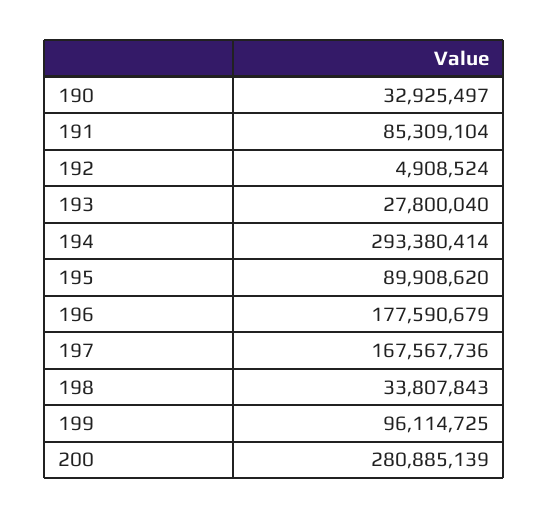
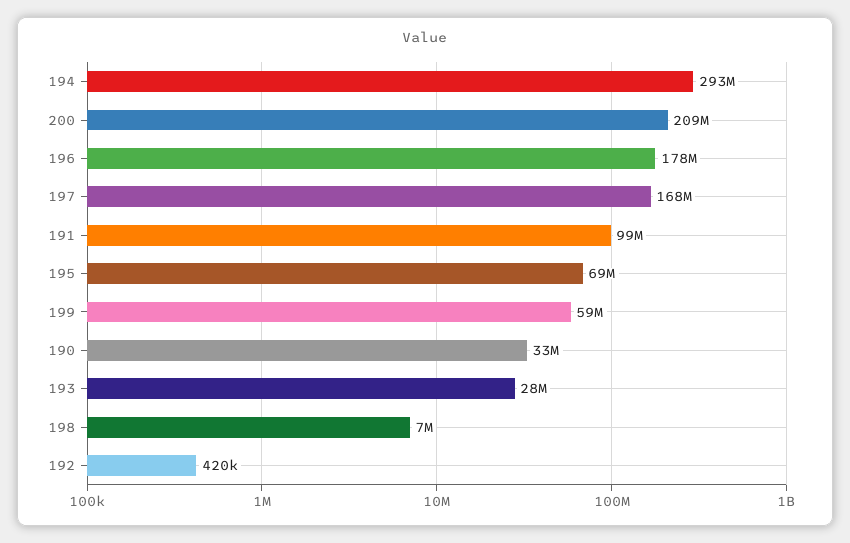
191: 85309104 -> 99000000
192: 4908524 -> 420000
195: 89908620 -> 69000000
198: 33807843 -> 7000000
199: 96114725 -> 59000000
200: 280885139 -> 209000000

